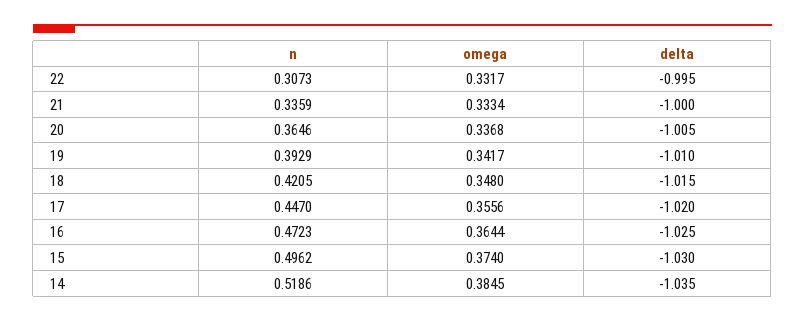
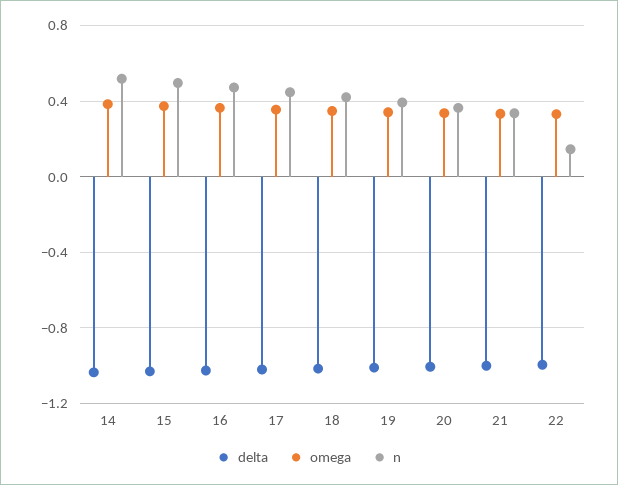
n, 22: 0.3073 -> 0.15

